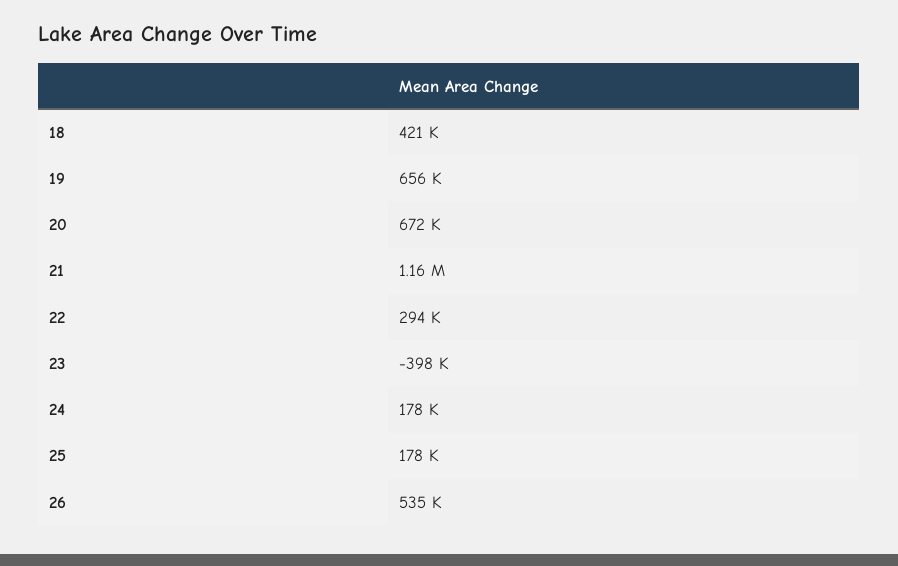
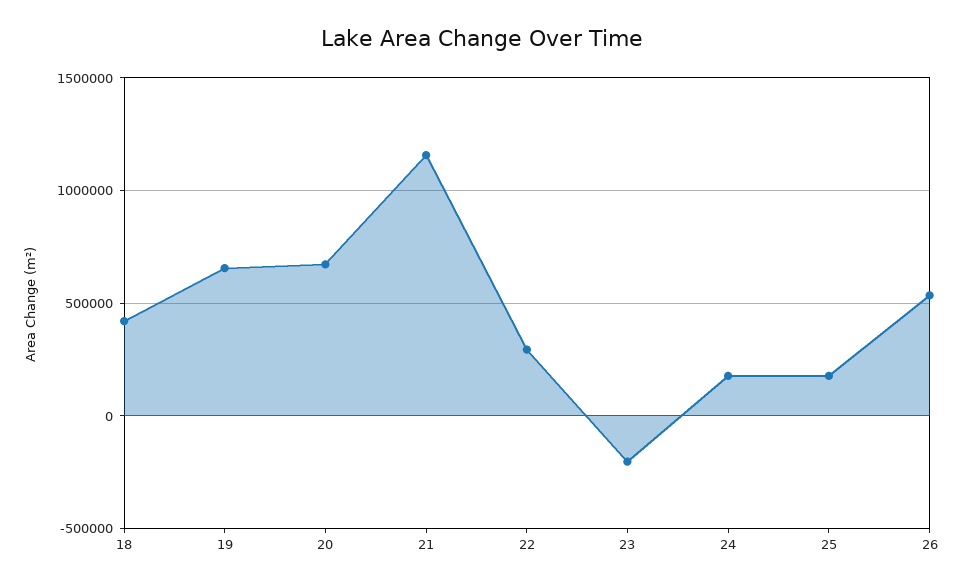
23: -398000 -> -200000

